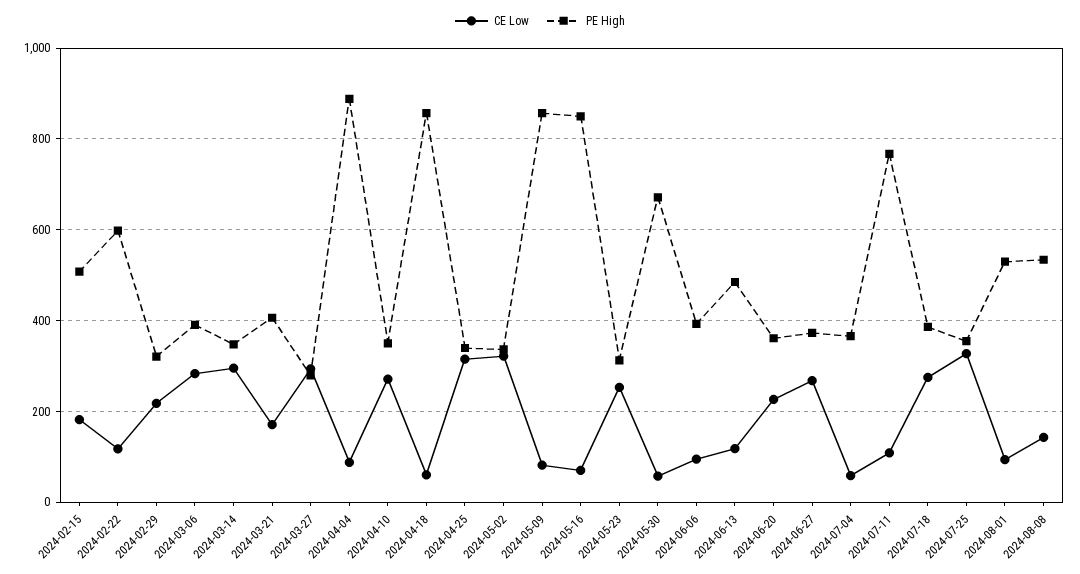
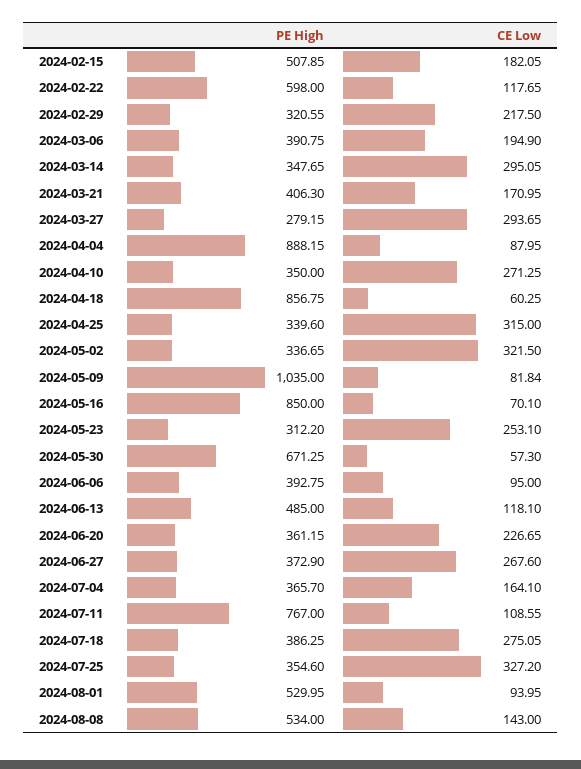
CE Low, 2024-03-06: 280 -> 194.9
PE High, 2024-05-09: 860 -> 1035
CE Low, 2024-07-04: 60 -> 164.1

